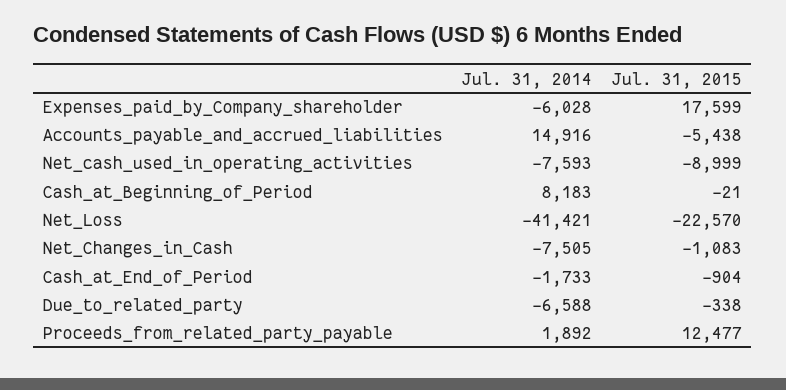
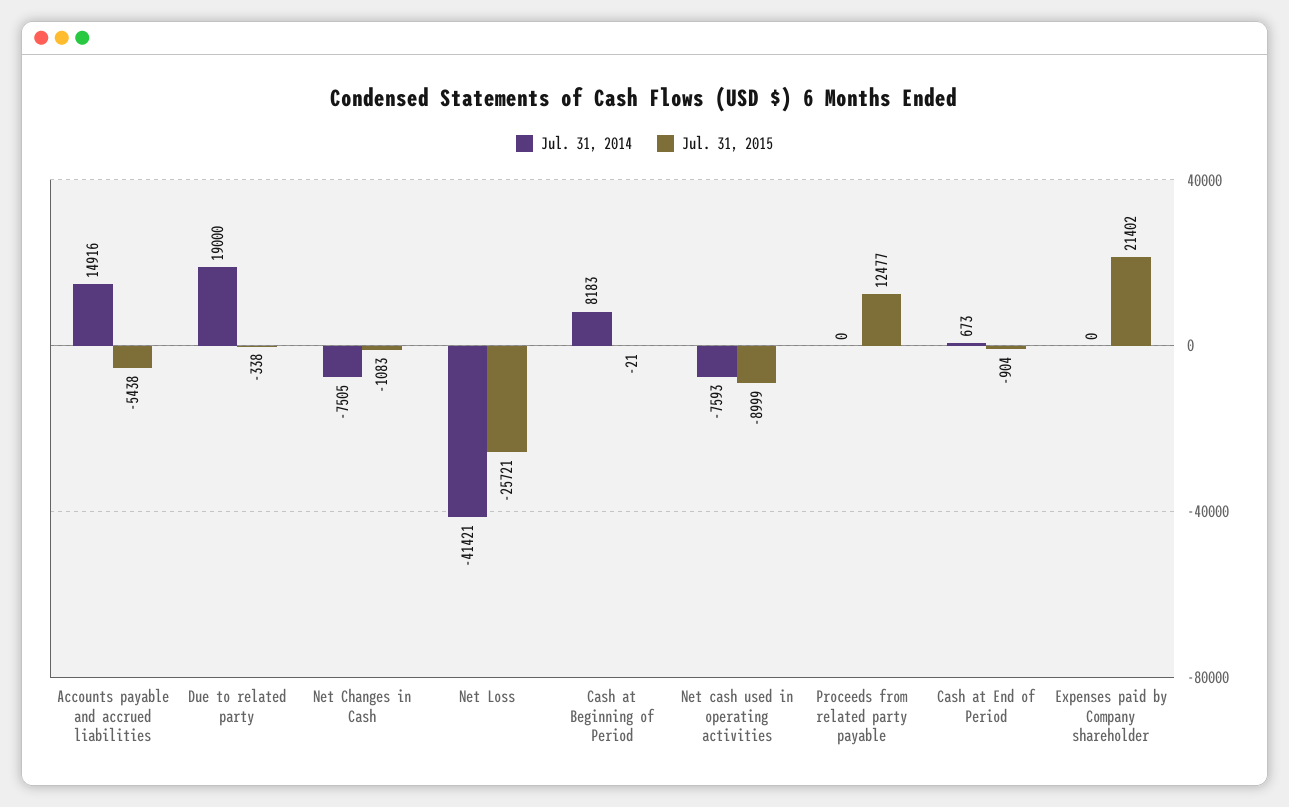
Jul. 31, 2014, Expenses_paid_by_Company_shareholder: -6028 -> 0
Jul. 31, 2015, Expenses_paid_by_Company_shareholder: 17599 -> 21402
Jul. 31, 2015, Net_Loss: -22570 -> -25721
Jul. 31, 2014, Cash_at_End_of_Period: -1733 -> 673
Jul. 31, 2014, Due_to_related_party: -6588 -> 19000
Jul. 31, 2014, Proceeds_from_related_party_payable: 1892 -> 0

